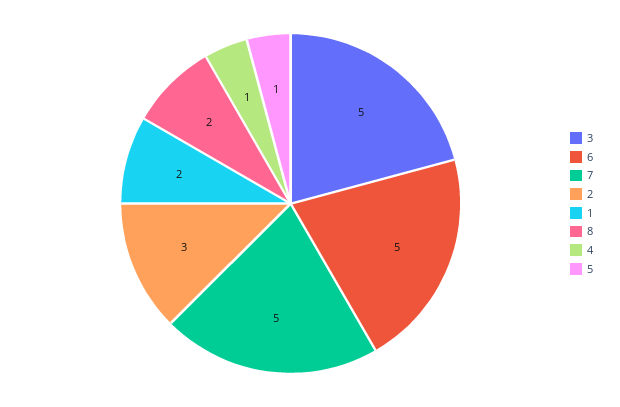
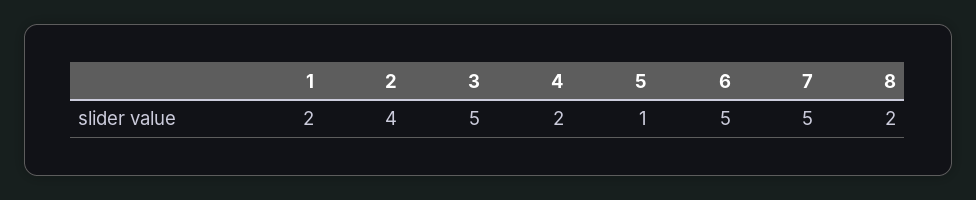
2: 3 -> 4
4: 1 -> 2

